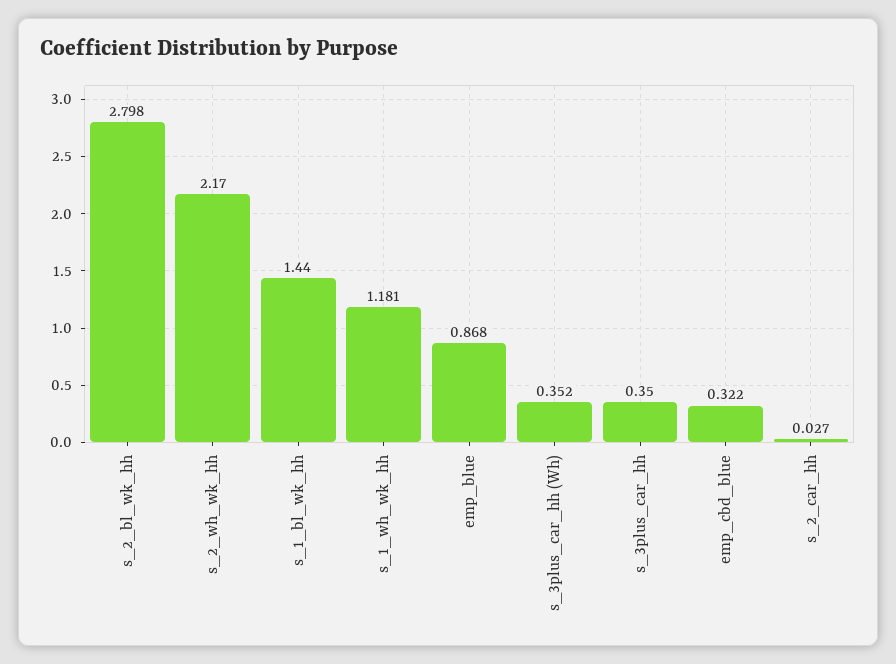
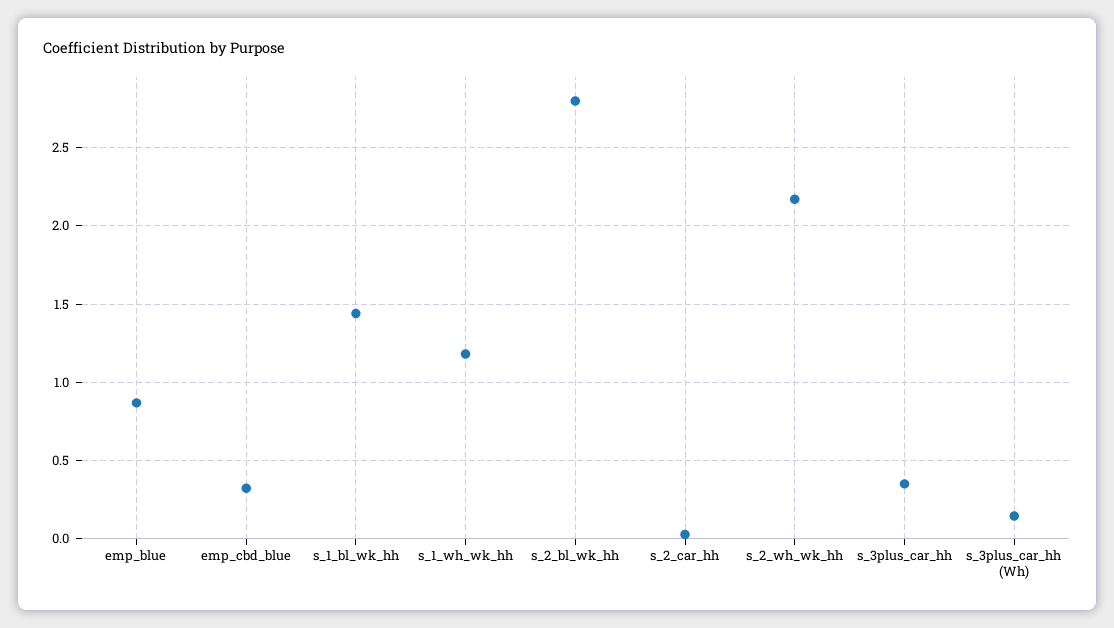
s_3plus_car_hh (Wh): 0.352 -> 0.15

